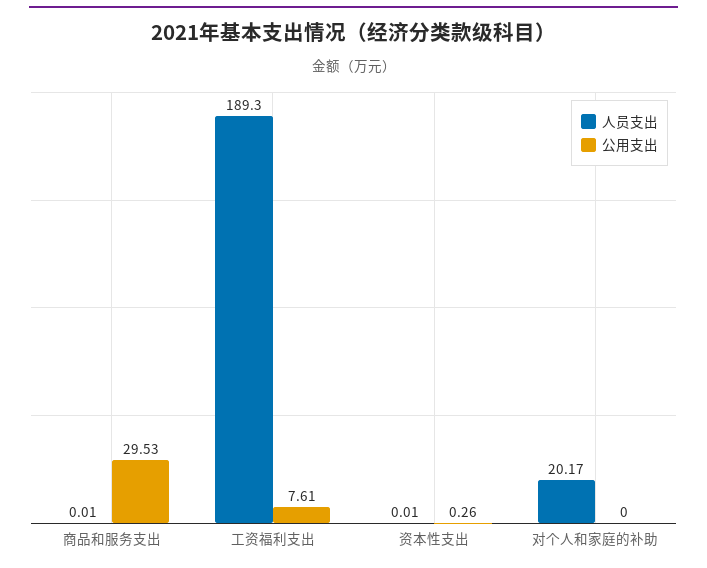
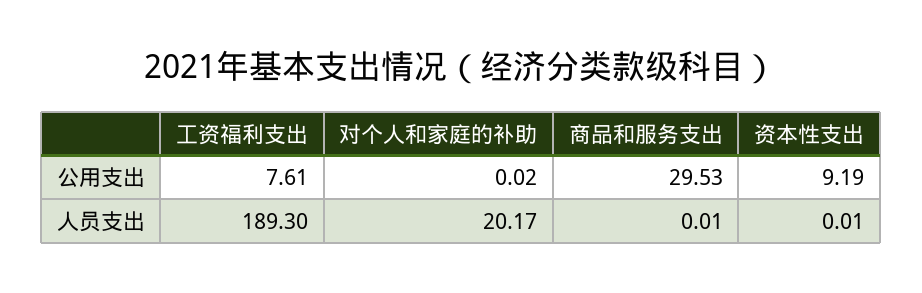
公用支出, 资本性支出: 0.26 -> 9.19
公用支出, 对个人和家庭的补助: 0 -> 0.02

